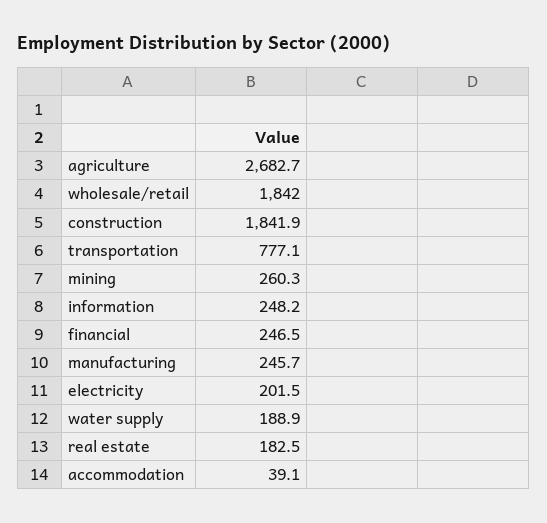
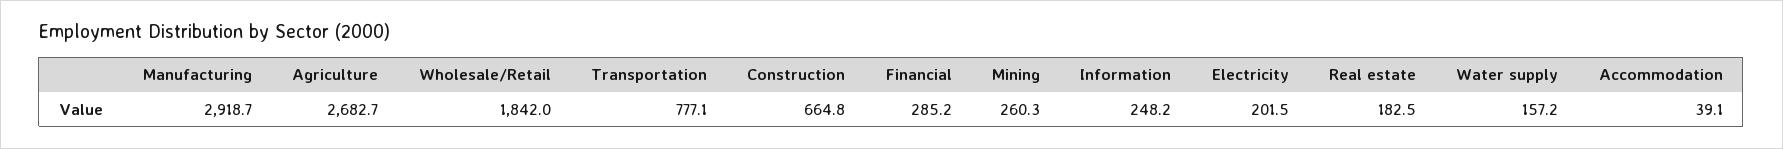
construction: 1841.9 -> 664.8
financial: 246.5 -> 285.2
manufacturing: 245.7 -> 2918.7
water supply: 188.9 -> 157.2

